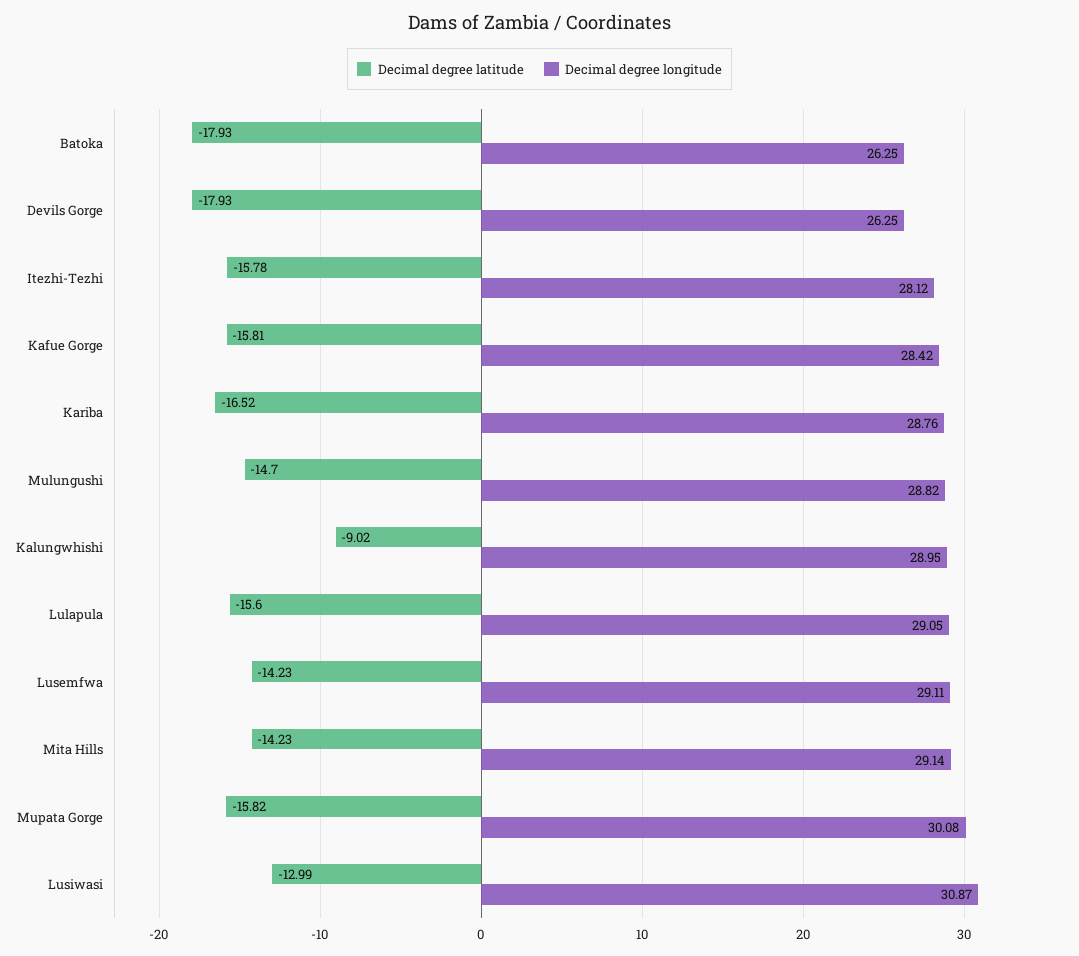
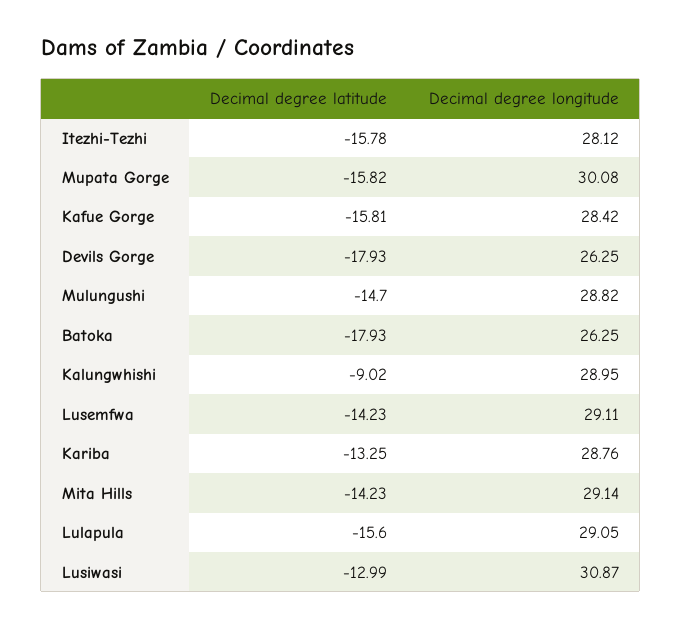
Decimal degree latitude, Kariba: -16.52 -> -13.25

